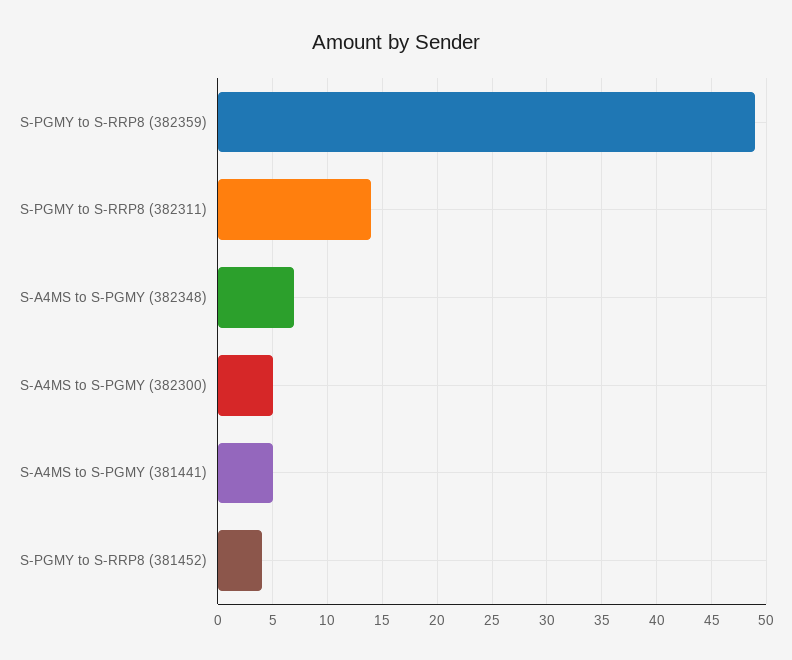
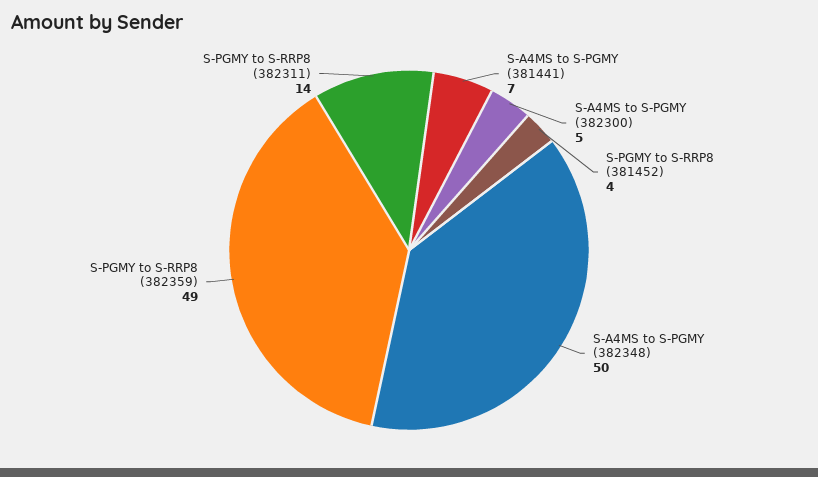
S-A4MS to S-PGMY (382348): 7 -> 50
S-A4MS to S-PGMY (381441): 5 -> 7

